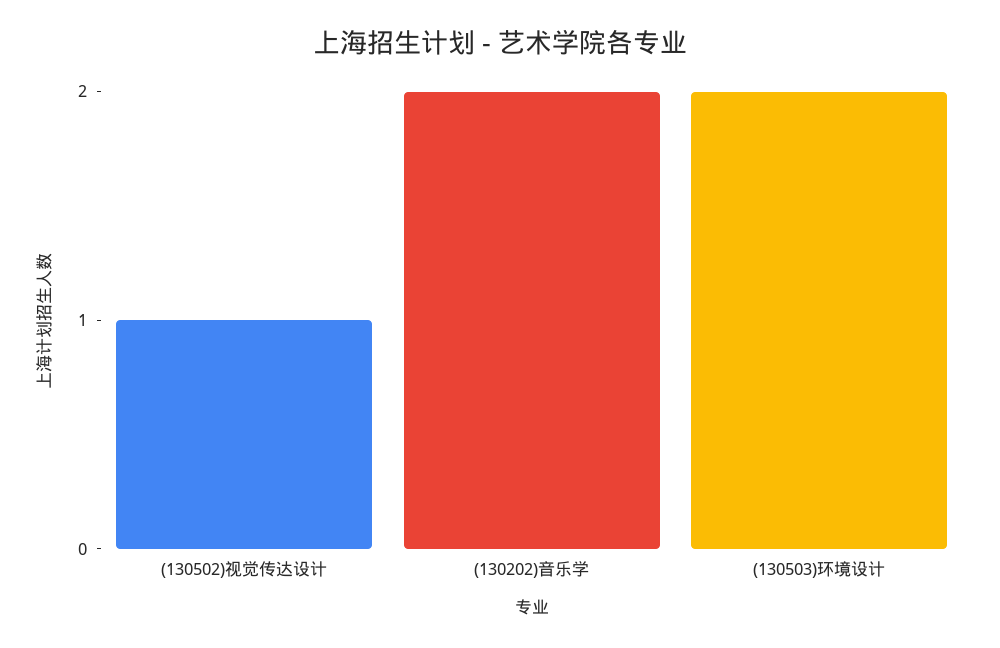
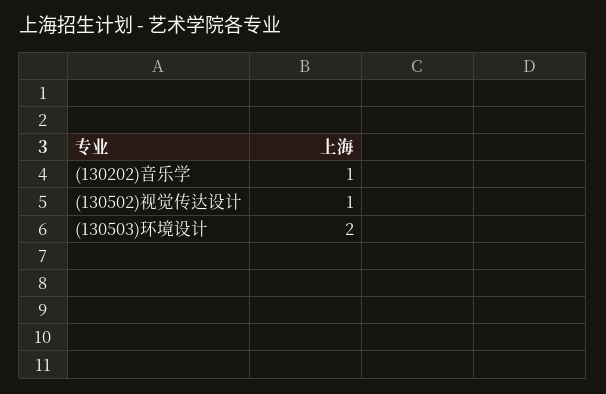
(130202)音乐学: 2 -> 1

